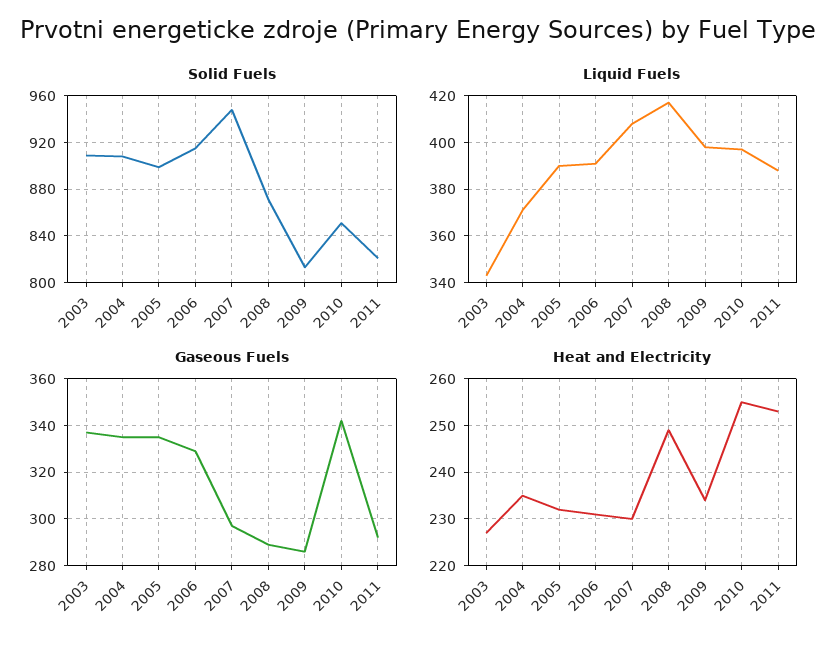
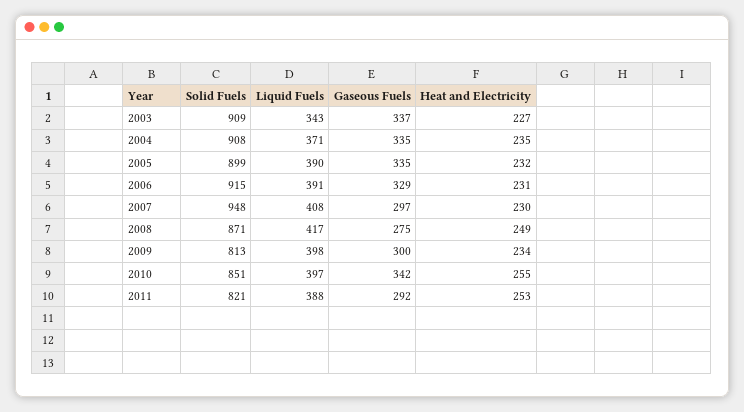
Gaseous Fuels, 2008: 290 -> 275
Gaseous Fuels, 2009: 285 -> 300

